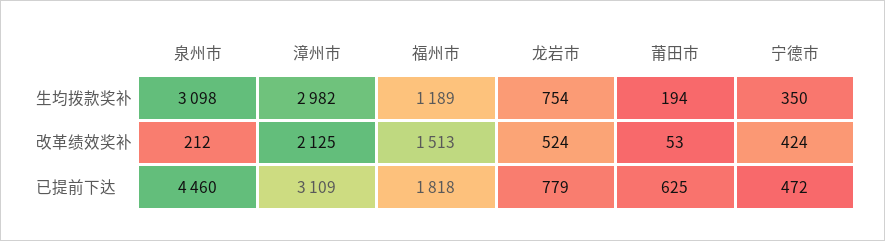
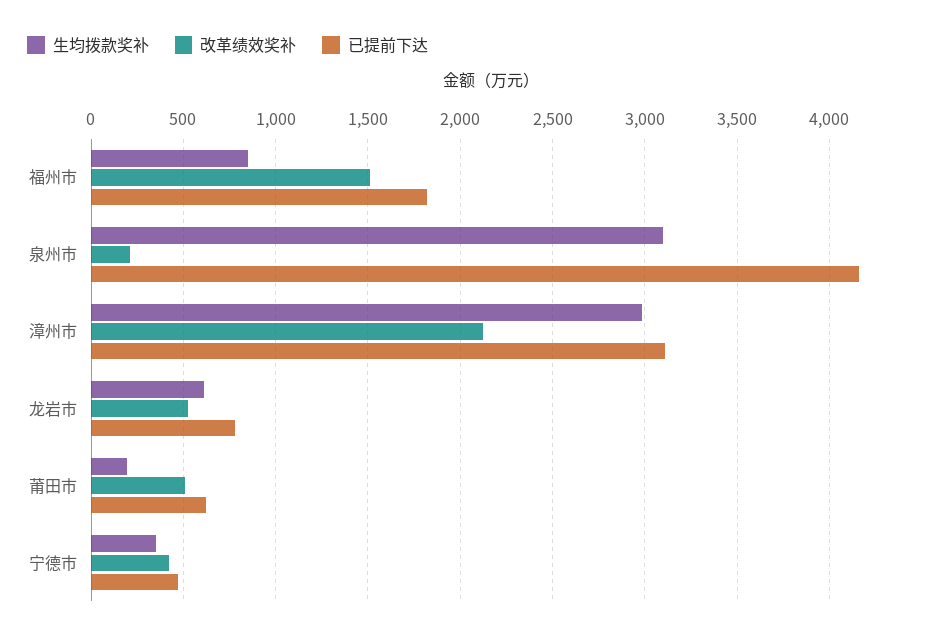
生均拨款奖补, 福州市: 1189 -> 850
生均拨款奖补, 龙岩市: 754 -> 600
改革绩效奖补, 莆田市: 53 -> 500
已提前下达, 泉州市: 4460 -> 4150

